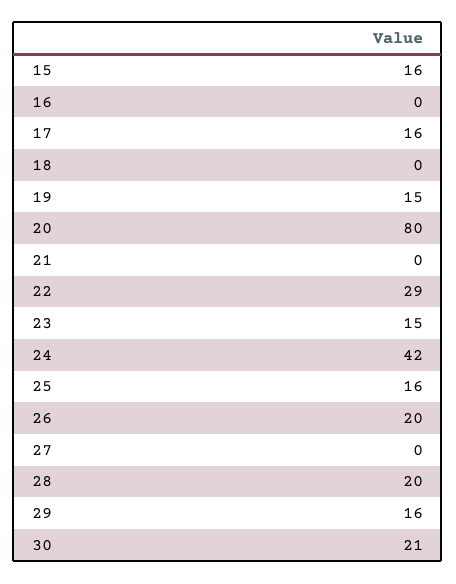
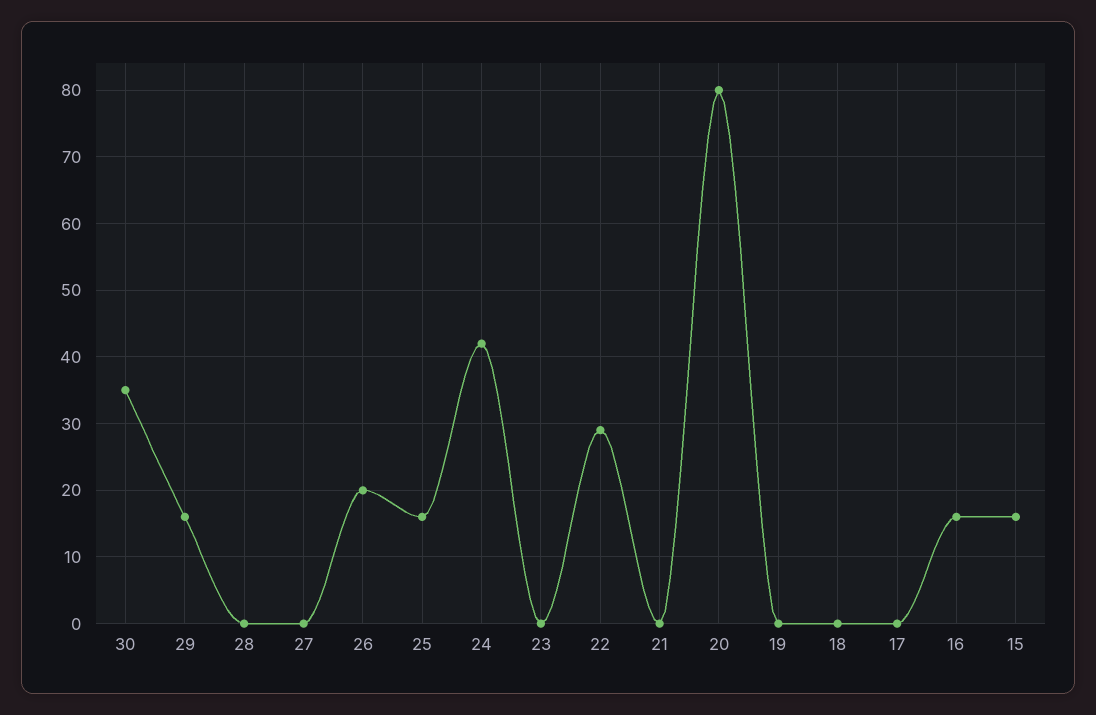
16: 0 -> 16
17: 16 -> 0
19: 15 -> 0
23: 15 -> 0
28: 20 -> 0
30: 21 -> 35

